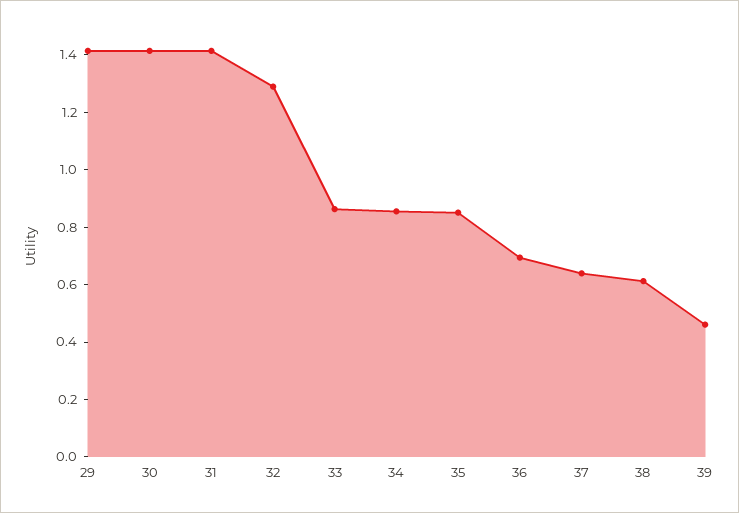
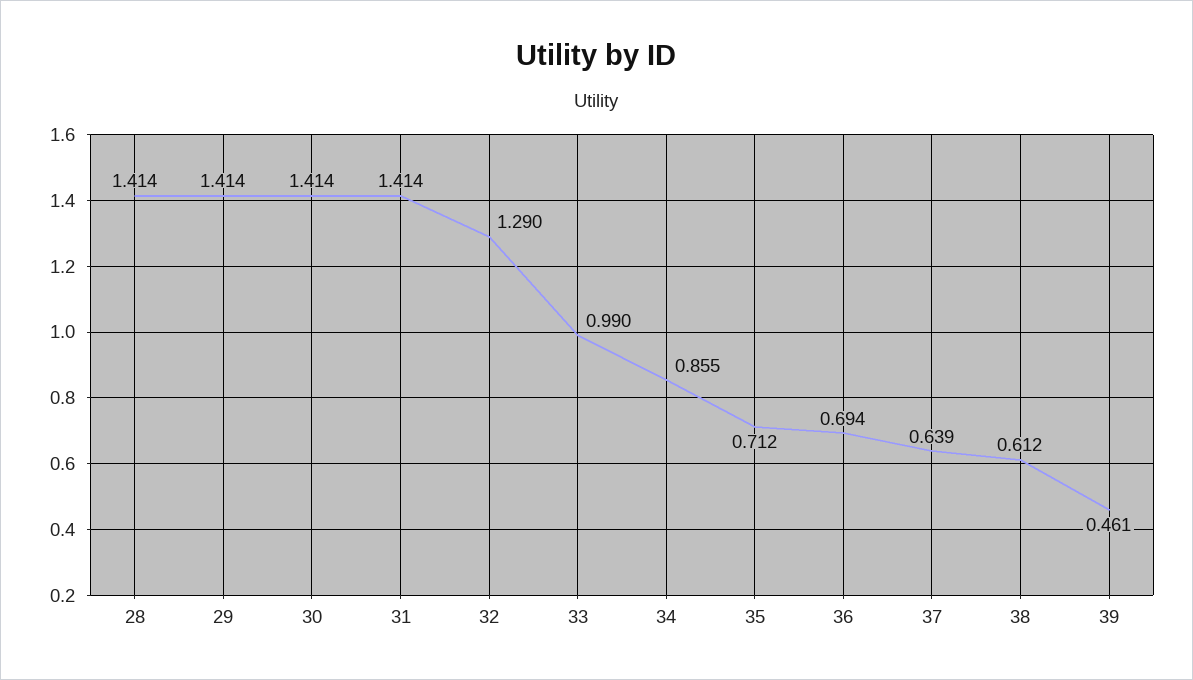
33: 0.85 -> 0.99
35: 0.85 -> 0.712
28: none -> 1.414

